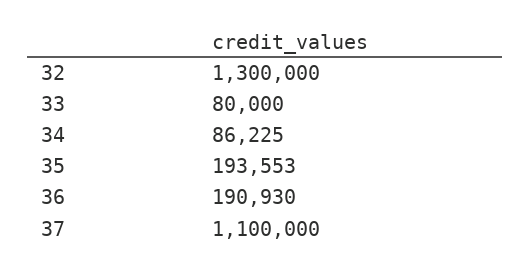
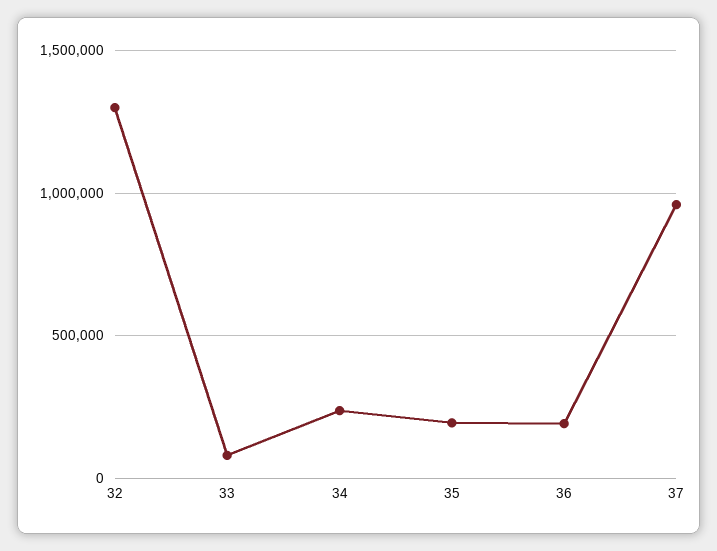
34: 86225 -> 250000
37: 1100000 -> 950000

